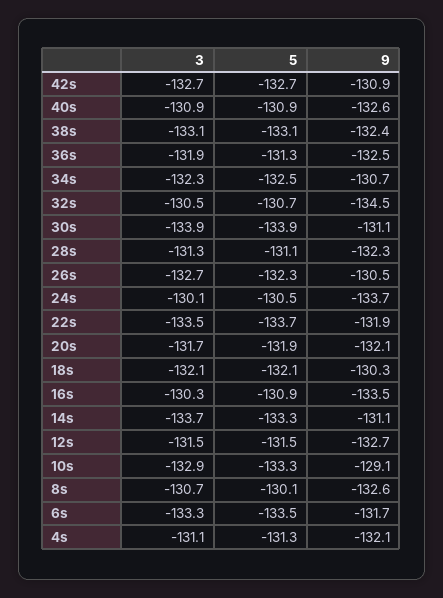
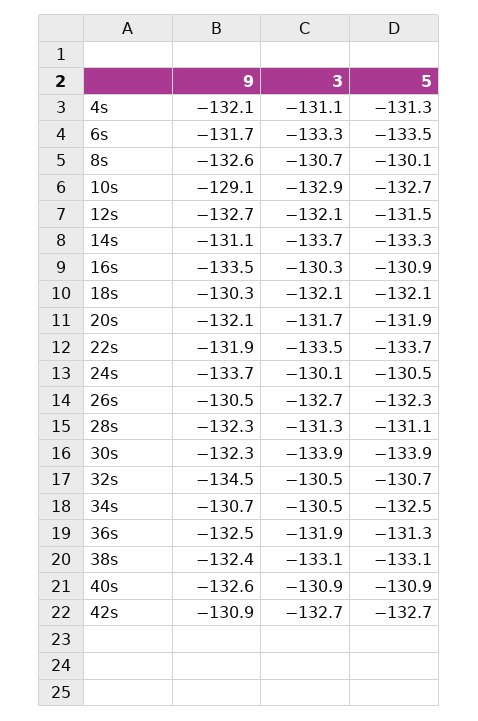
3, 34s: -132.3 -> -130.5
9, 30s: -131.1 -> -132.3
3, 12s: -131.5 -> -132.1
5, 10s: -133.3 -> -132.7

